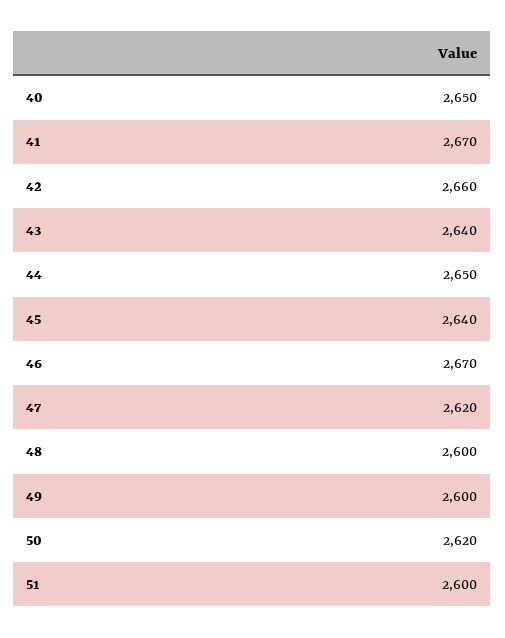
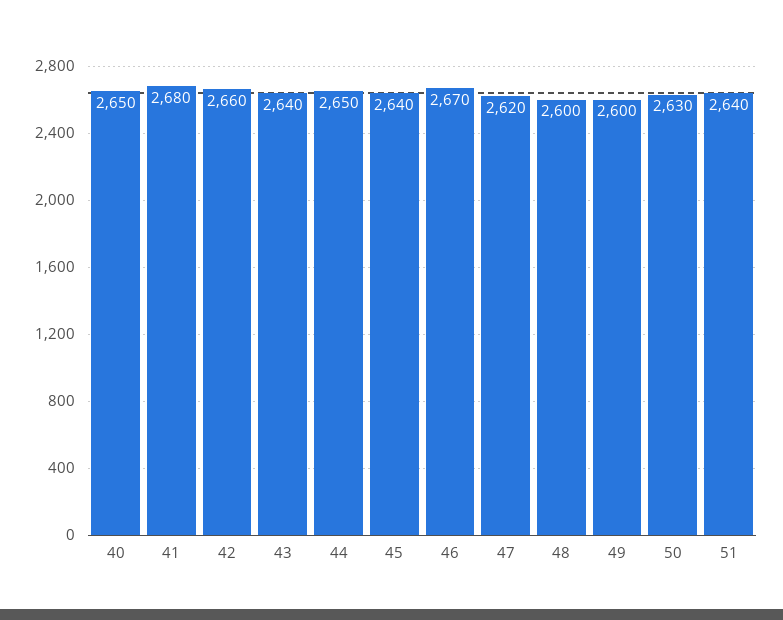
41: 2670 -> 2680
50: 2620 -> 2630
51: 2600 -> 2640

